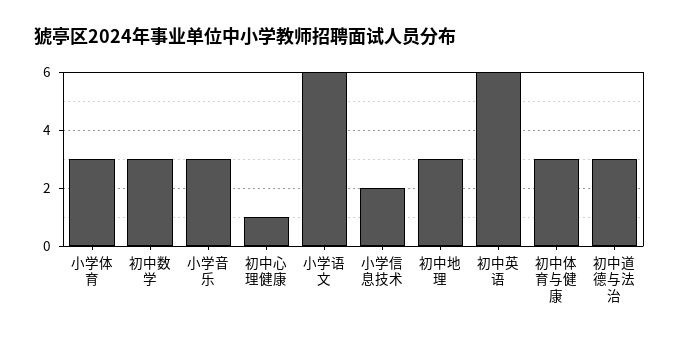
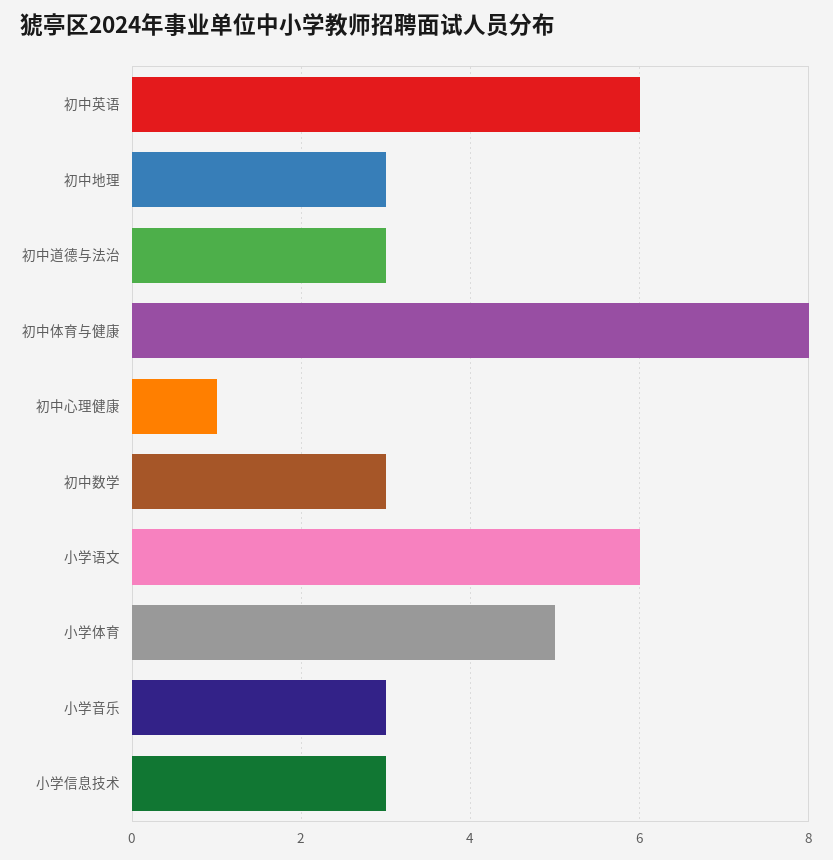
小学体育: 3 -> 5
小学信息技术: 2 -> 3
初中体育与健康: 3 -> 8

